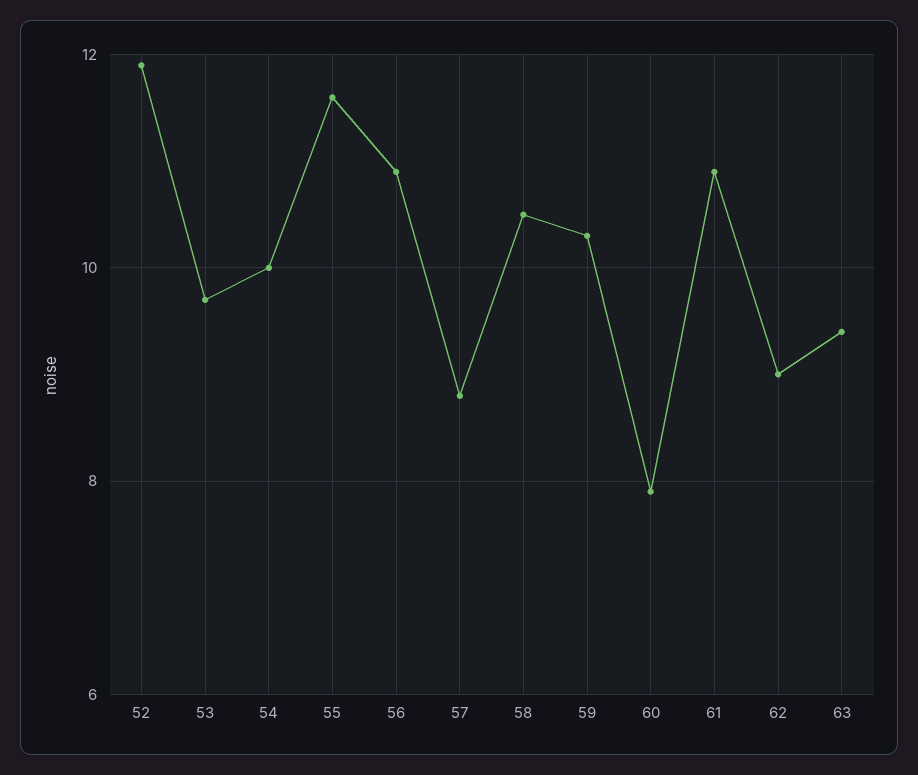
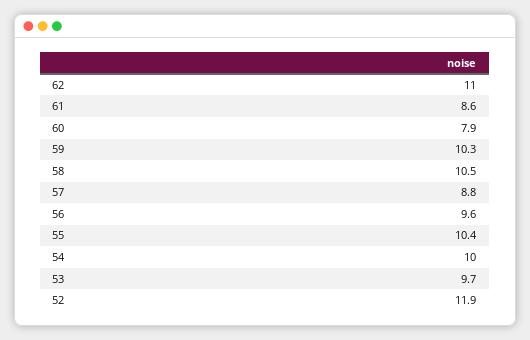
55: 11.5 -> 10.4
56: 11 -> 9.6
61: 11 -> 8.6
62: 9 -> 11
63: 9.5 -> none

